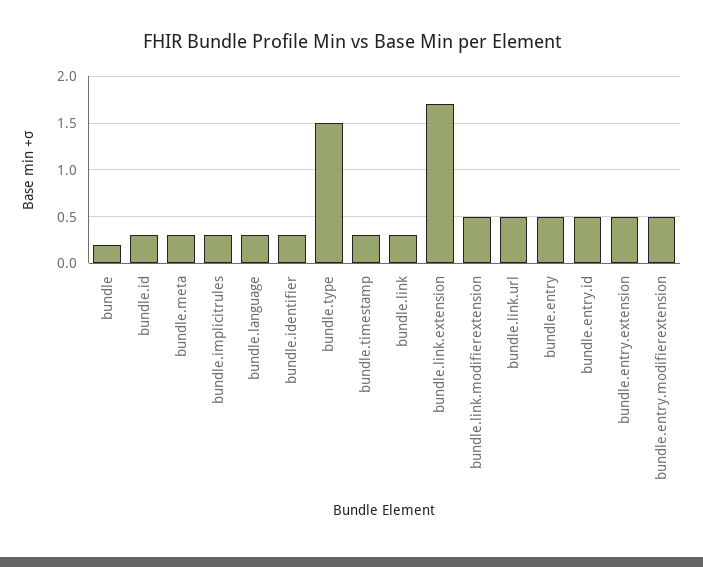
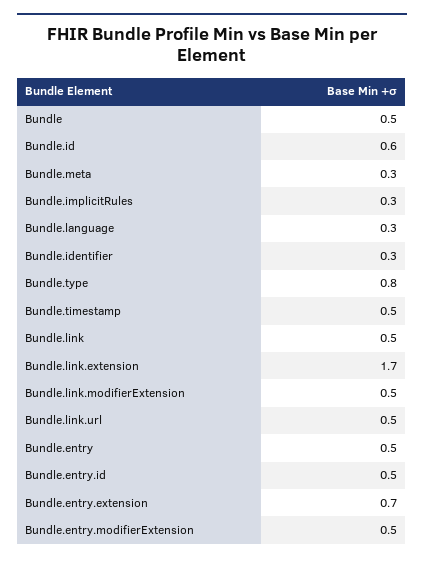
bundle: 0.2 -> 0.5
bundle.id: 0.3 -> 0.6
bundle.type: 1.5 -> 0.8
bundle.timestamp: 0.3 -> 0.5
bundle.link: 0.3 -> 0.5
bundle.entry.extension: 0.5 -> 0.7

